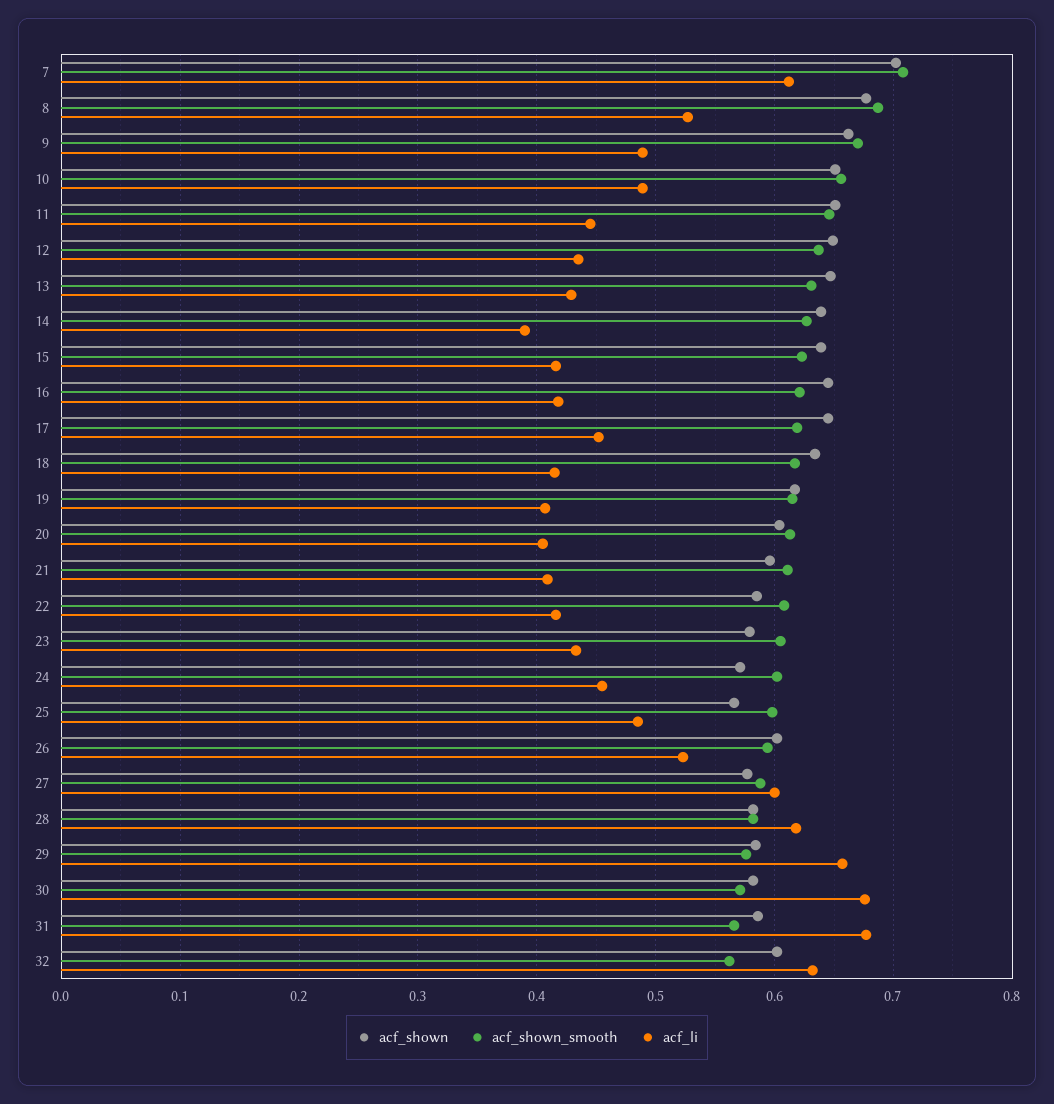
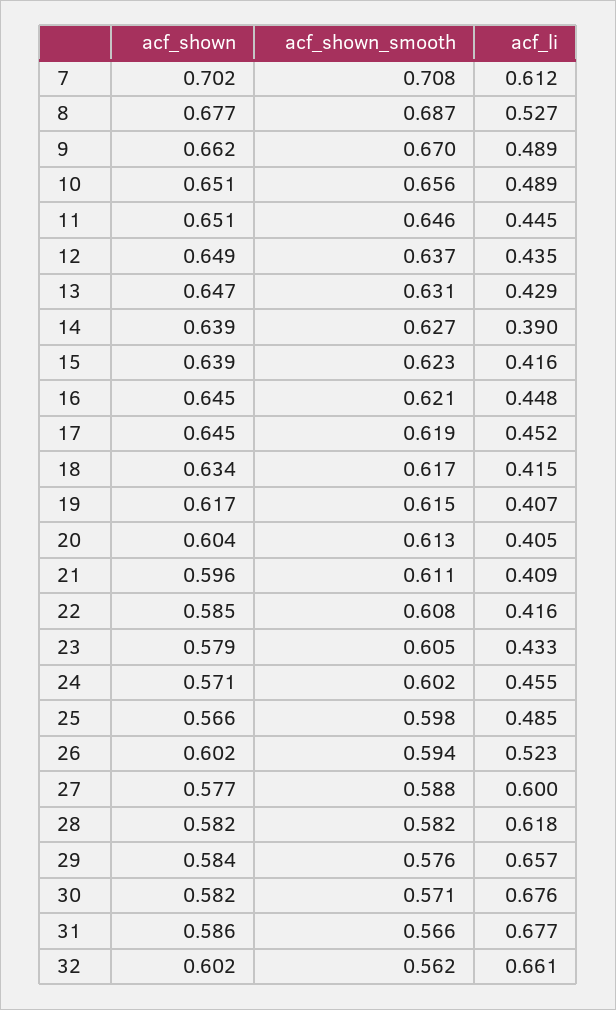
acf_li, 16: 0.42 -> 0.448
acf_li, 32: 0.63 -> 0.661

